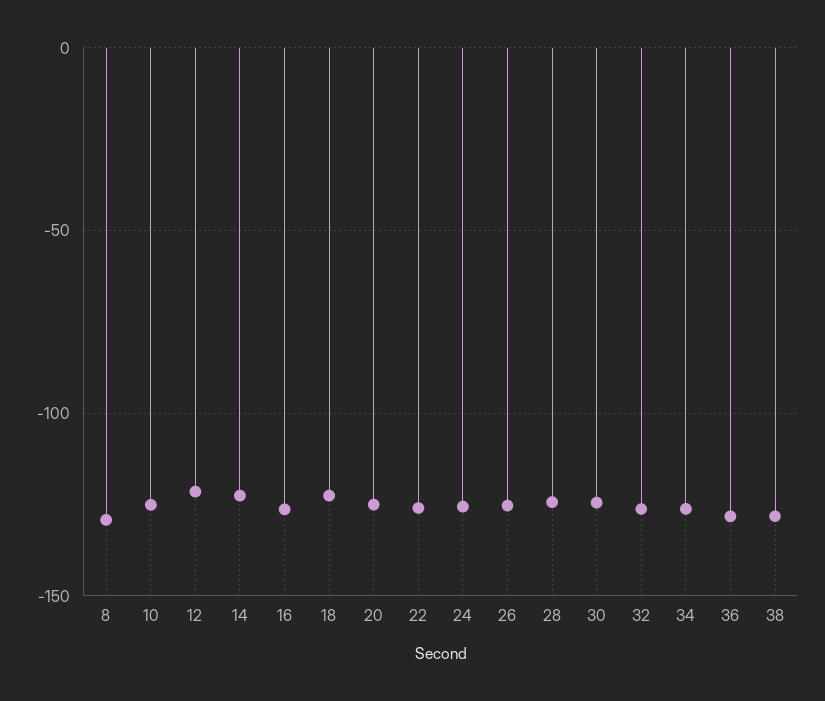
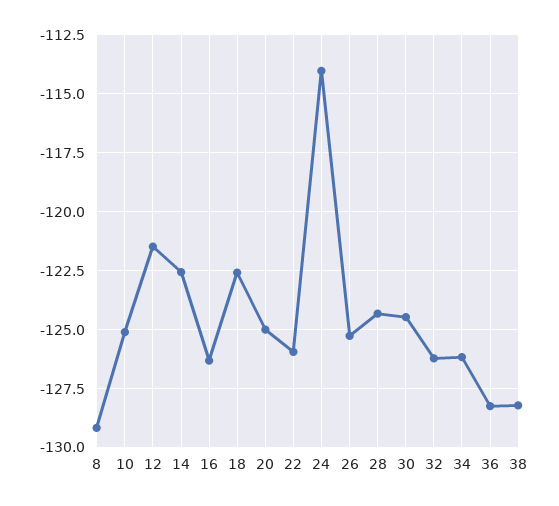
24: -125 -> -114

